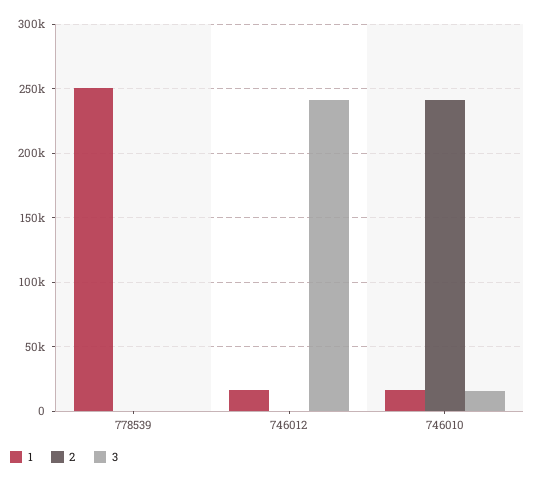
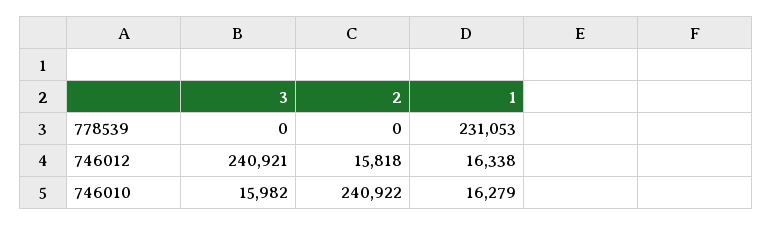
1, 778539: 250000 -> 231053
2, 746012: 0 -> 15818

